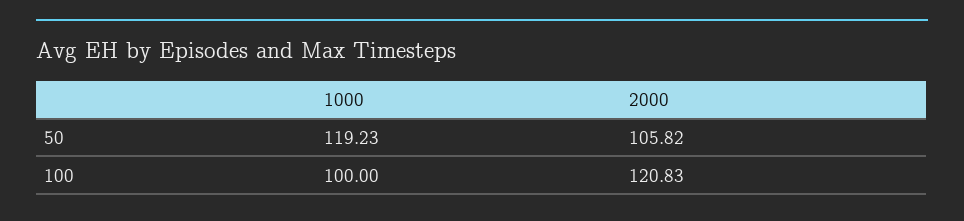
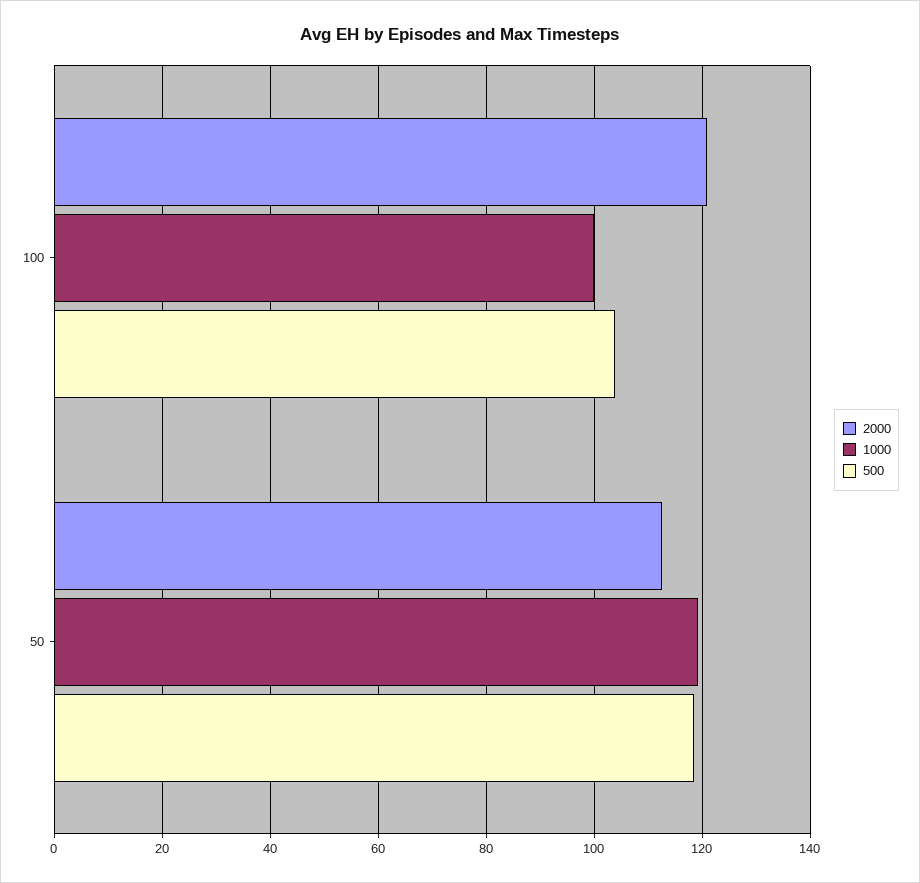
2000, 50: 105.82 -> 112
500, 100: none -> 104
500, 50: none -> 118

